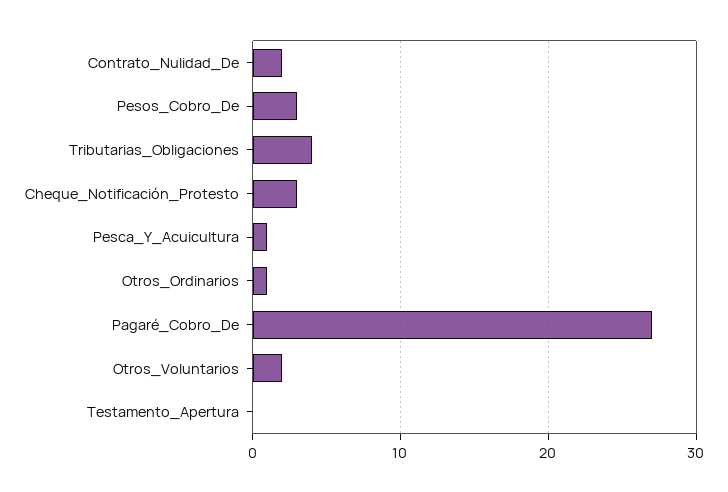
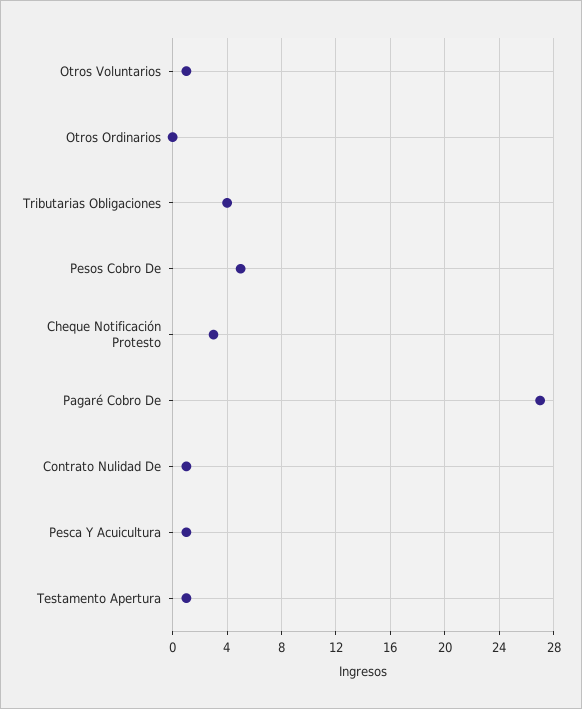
Contrato_Nulidad_De: 2 -> 1
Pesos_Cobro_De: 3 -> 5
Otros_Ordinarios: 1 -> 0
Otros_Voluntarios: 2 -> 1
Testamento_Apertura: 0 -> 1

